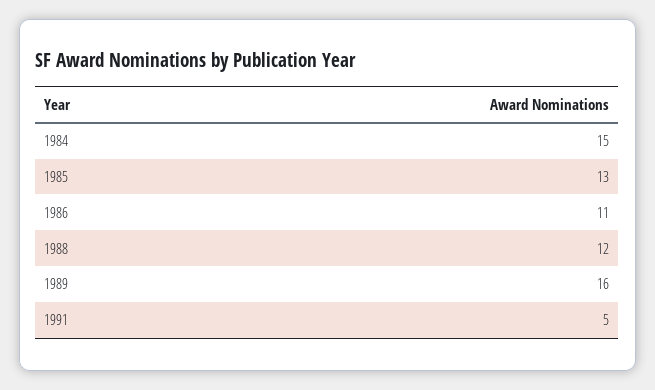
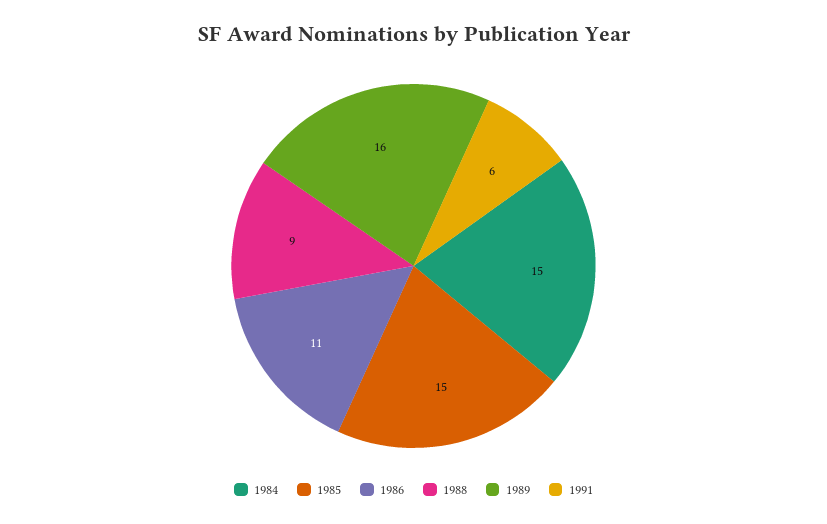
1985: 13 -> 15
1988: 12 -> 9
1991: 5 -> 6

